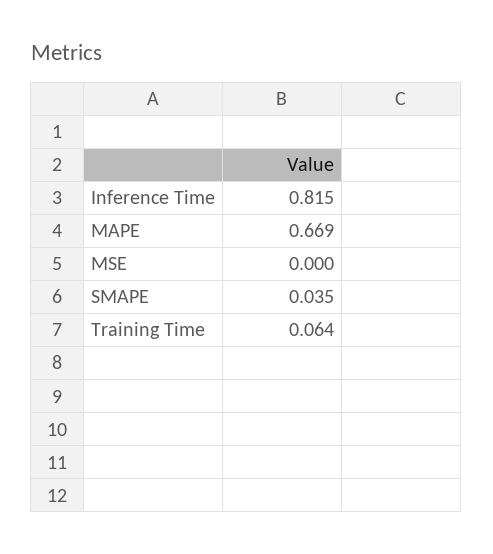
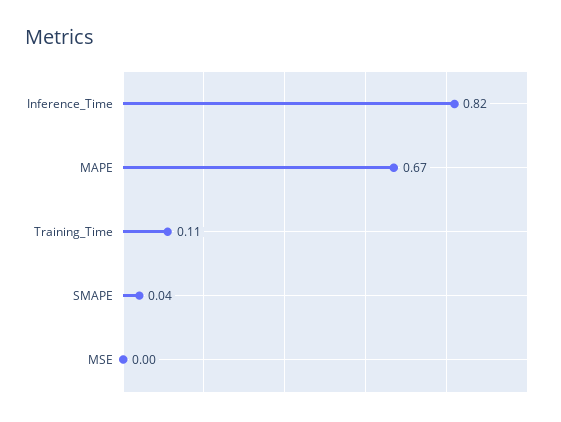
Training Time: 0.064 -> 0.11

